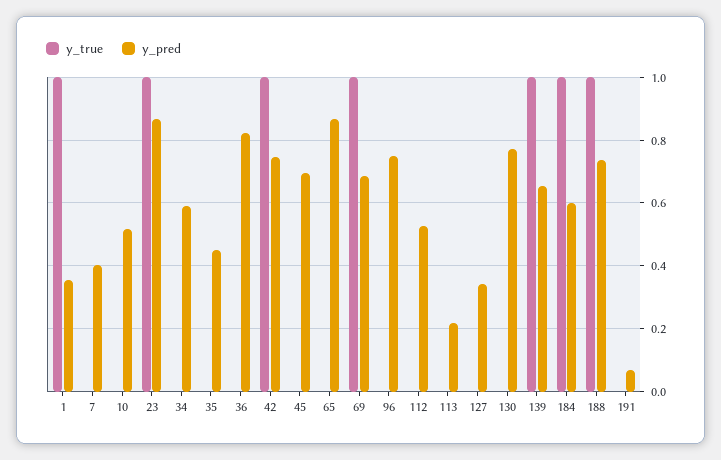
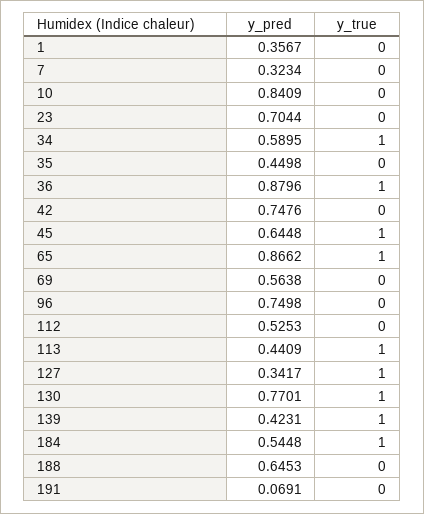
y_true, 1: 1 -> 0
y_pred, 7: 0.4 -> 0.3234
y_pred, 10: 0.52 -> 0.8409
y_true, 23: 1 -> 0
y_pred, 23: 0.86 -> 0.7044
y_true, 34: 0 -> 1
y_true, 36: 0 -> 1
y_pred, 36: 0.82 -> 0.8796
y_true, 42: 1 -> 0
y_true, 45: 0 -> 1
y_pred, 45: 0.7 -> 0.6448
y_true, 65: 0 -> 1
y_true, 69: 1 -> 0
y_pred, 69: 0.68 -> 0.5638
y_true, 113: 0 -> 1
y_pred, 113: 0.22 -> 0.4409
y_true, 127: 0 -> 1
y_true, 130: 0 -> 1
y_pred, 139: 0.66 -> 0.4231
y_pred, 184: 0.6 -> 0.5448
y_true, 188: 1 -> 0
y_pred, 188: 0.74 -> 0.6453

